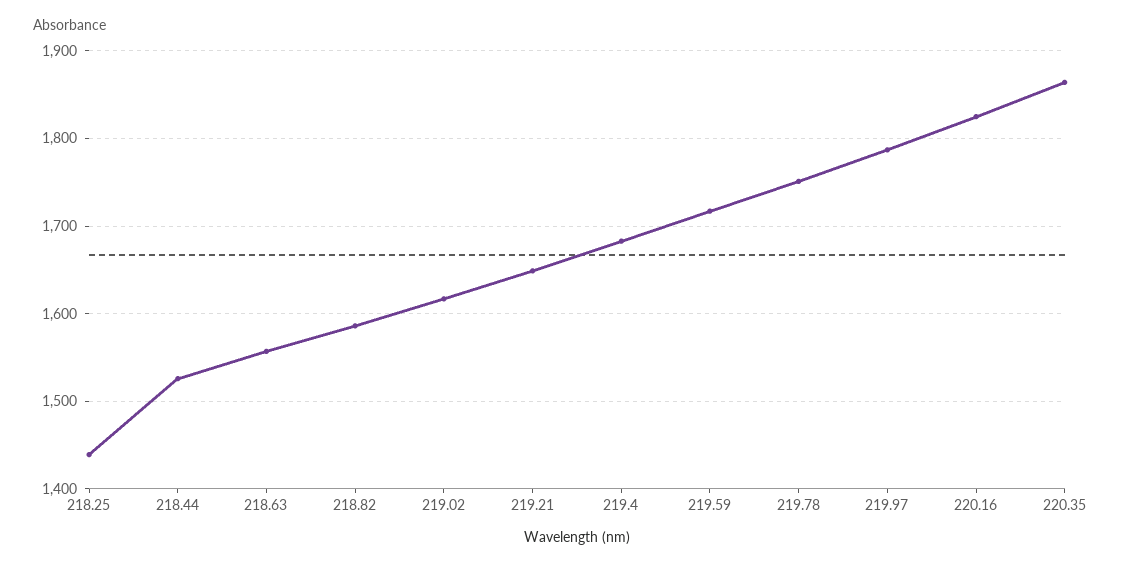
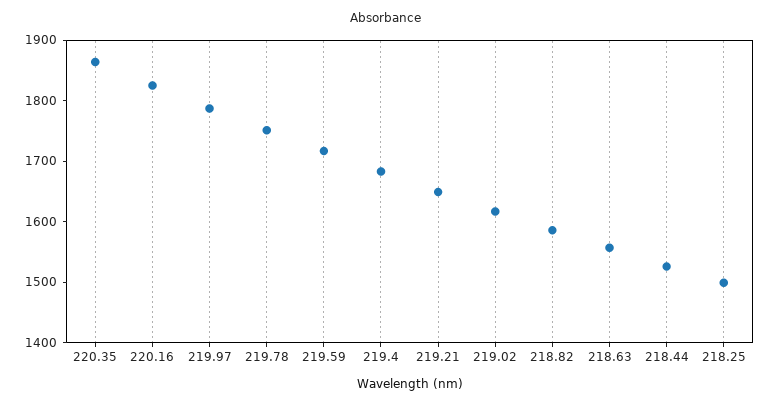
218.25: 1440 -> 1500

